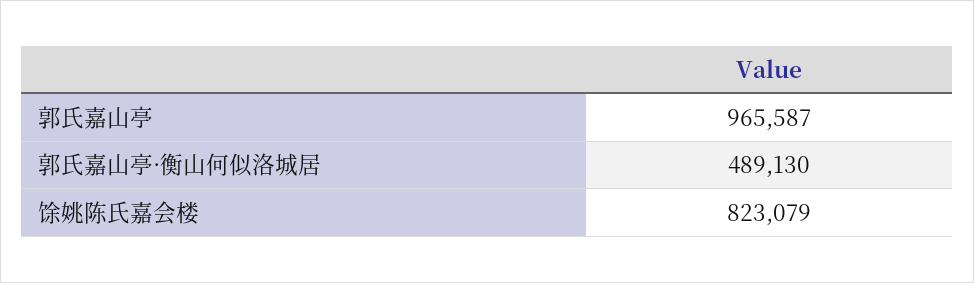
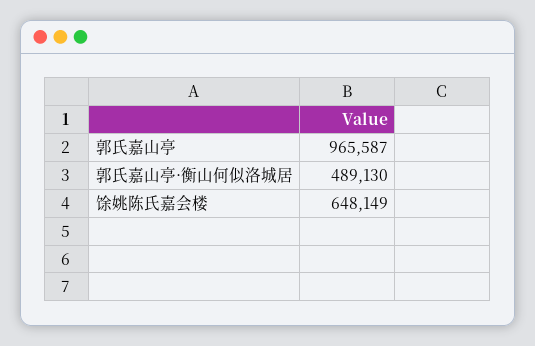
馀姚陈氏嘉会楼: 823079 -> 648149

